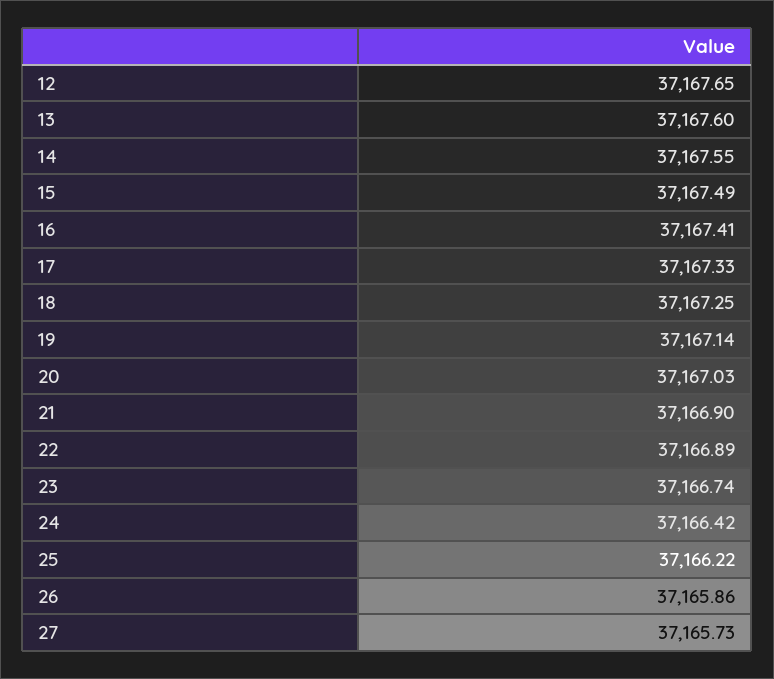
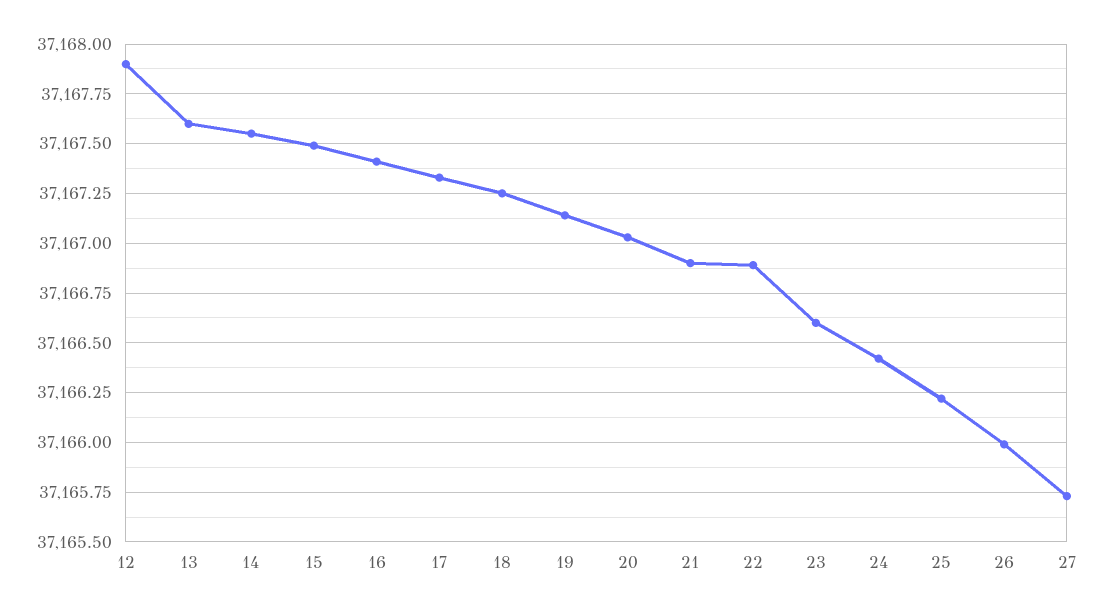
12: 37167.65 -> 37167.9
23: 37166.74 -> 37166.6
26: 37165.86 -> 37166

